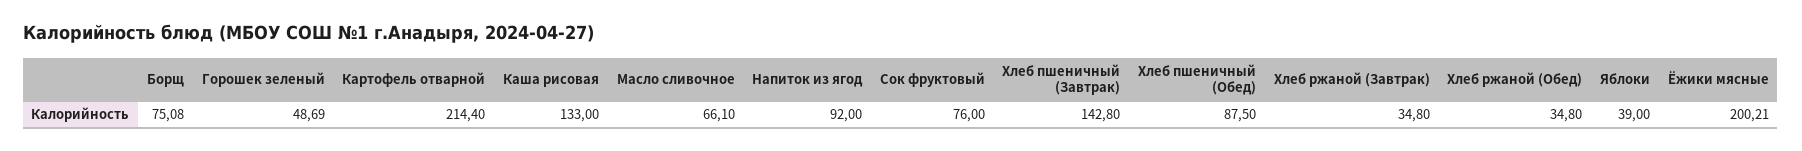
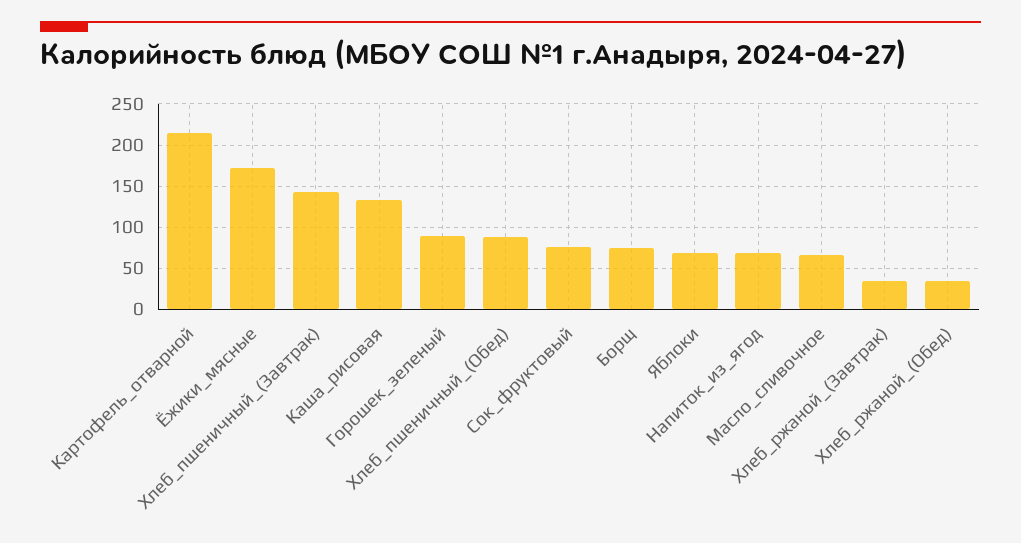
Горошек зеленый: 48.69 -> 90
Напиток из ягод: 92 -> 70
Яблоки: 39 -> 70
Ёжики мясные: 200.21 -> 170

